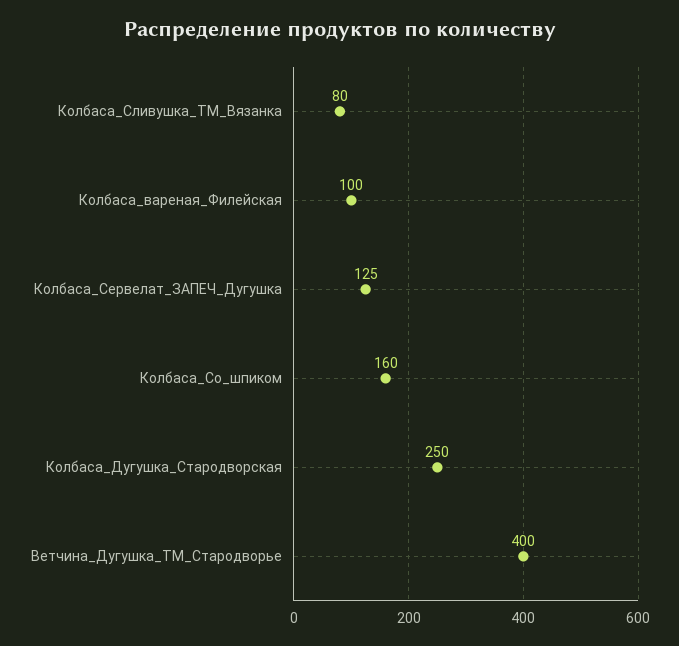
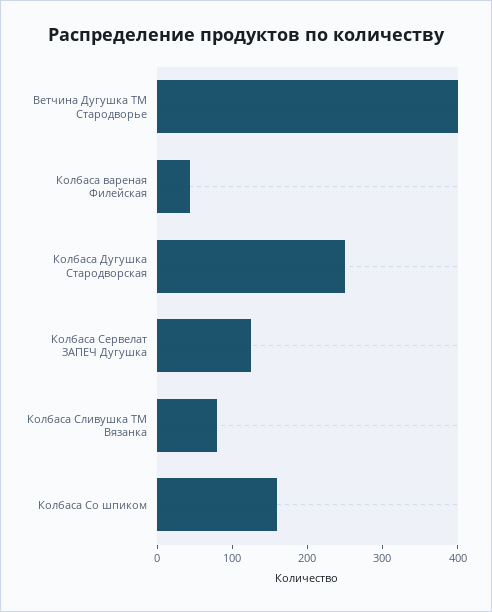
Колбаса_вареная_Филейская: 100 -> 40

